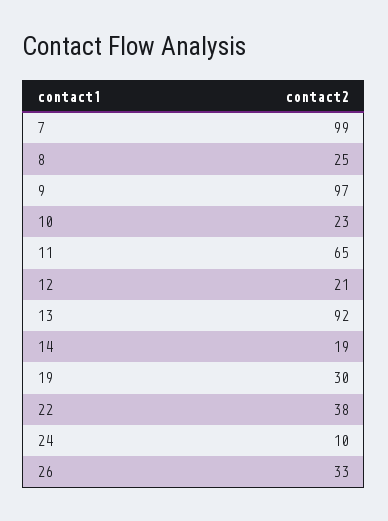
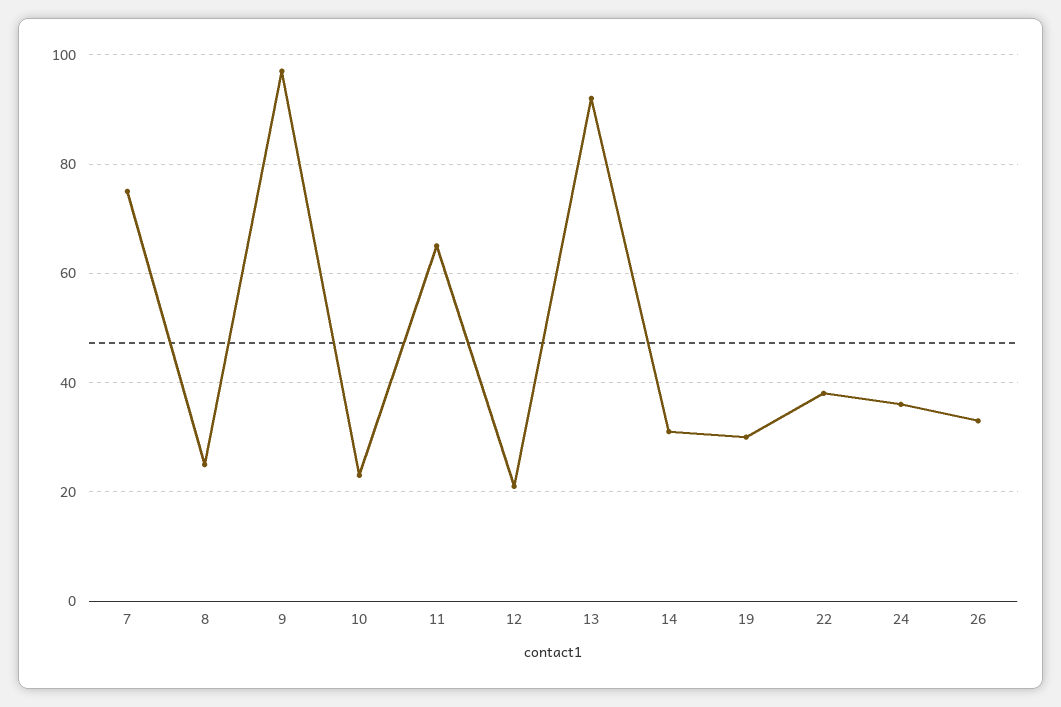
7: 99 -> 75
14: 19 -> 30
24: 10 -> 35

